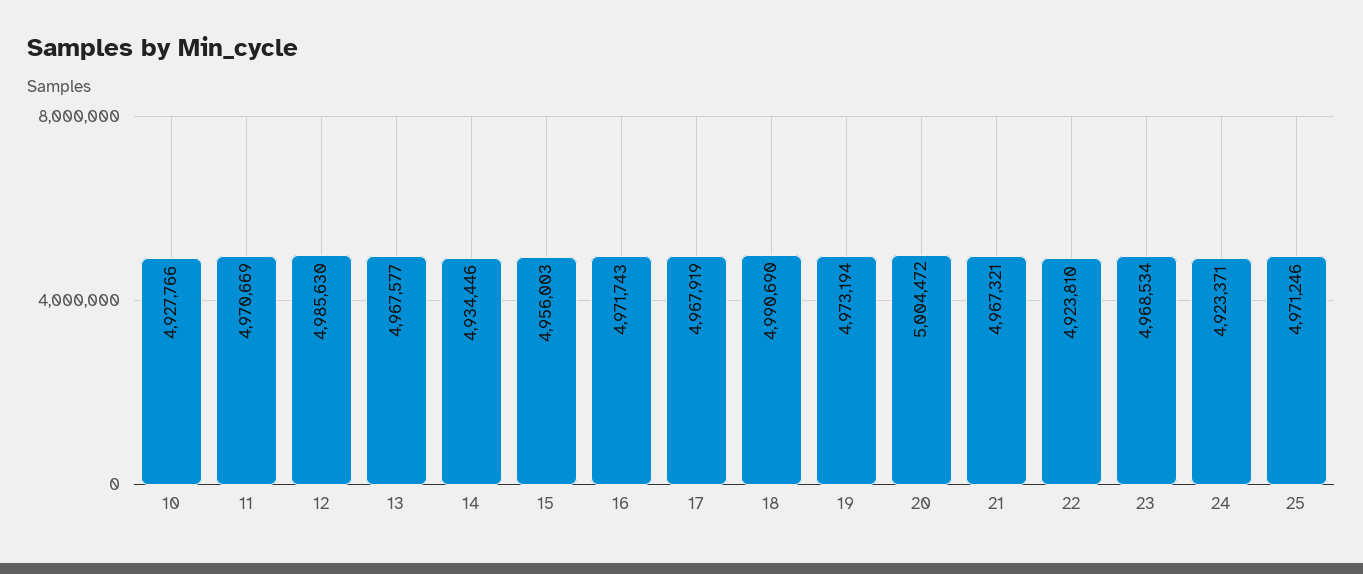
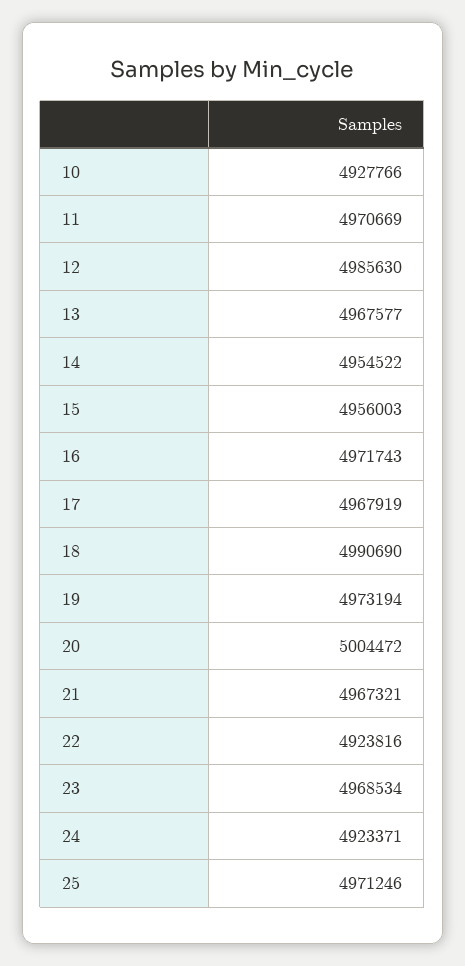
14: 4934446 -> 4954522
22: 4923810 -> 4923816

